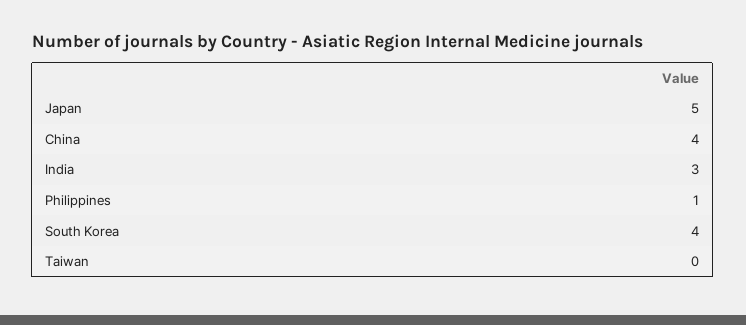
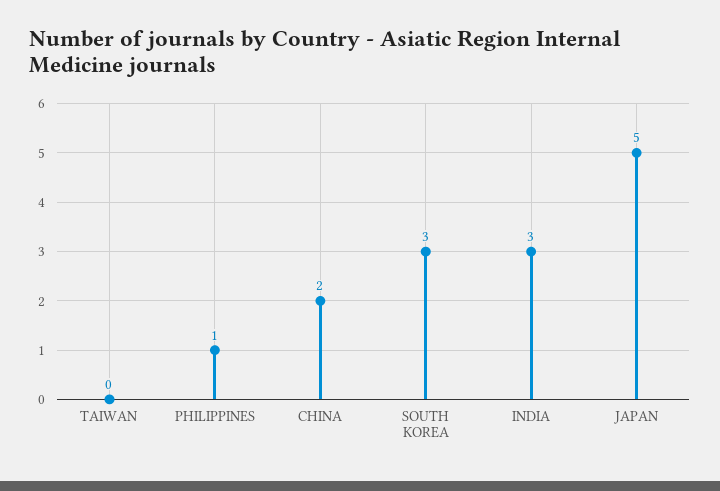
China: 4 -> 2
South Korea: 4 -> 3

